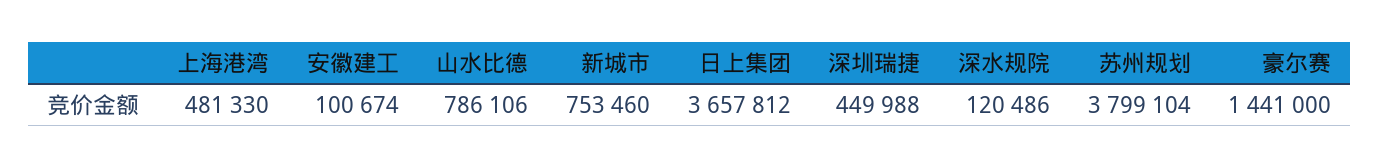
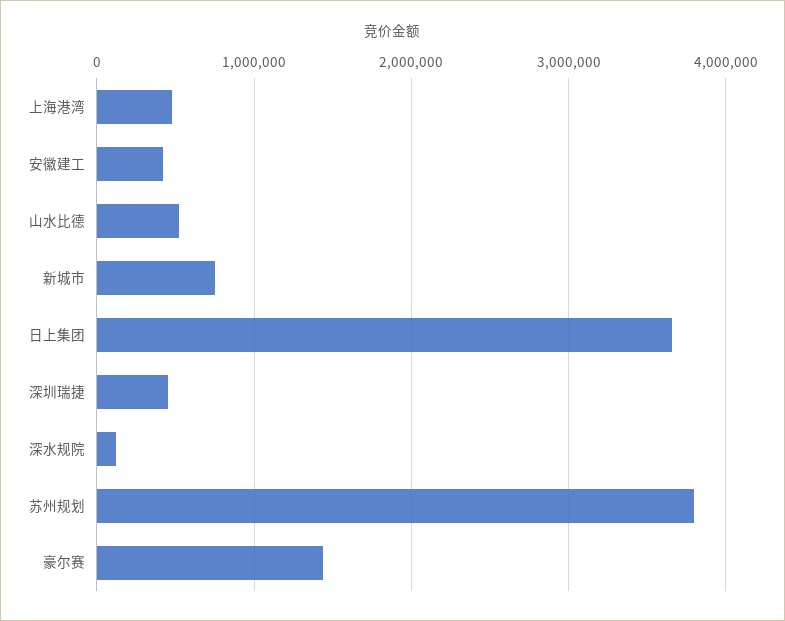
安徽建工: 100674 -> 400000
山水比德: 786106 -> 500000

